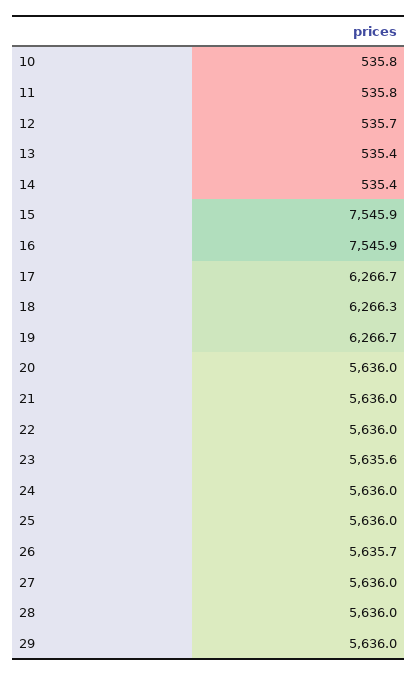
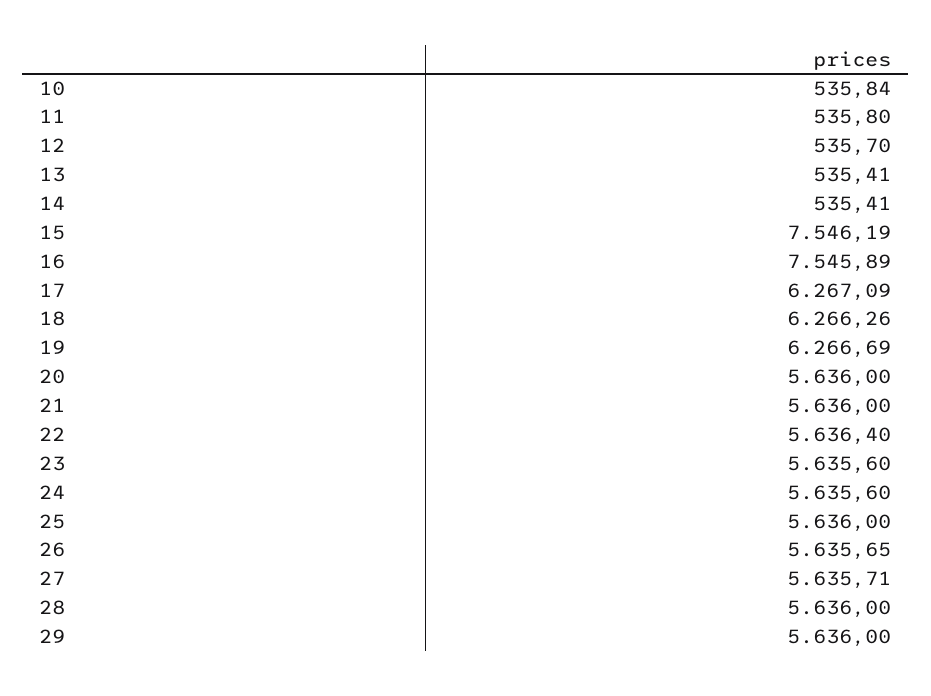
15: 7545.9 -> 7546.19
17: 6266.7 -> 6267.09
22: 5636 -> 5636.4
24: 5636 -> 5635.6
27: 5636 -> 5635.71

